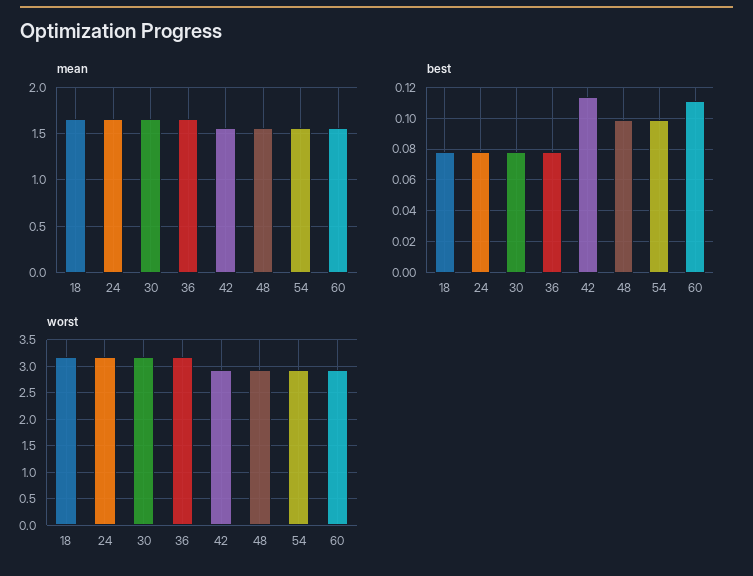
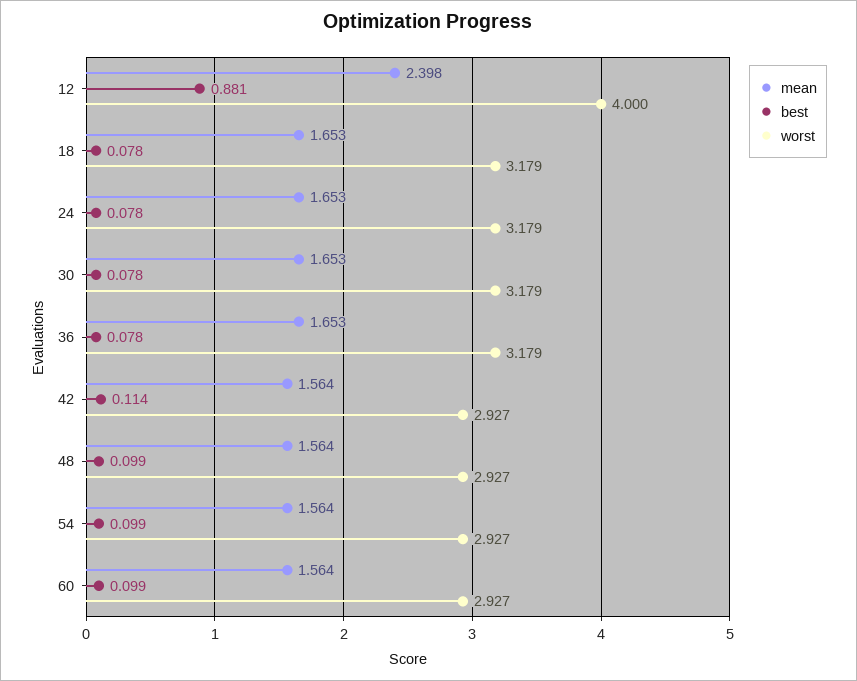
best, 60: 0.11 -> 0.099
mean, 12: none -> 2.398
best, 12: none -> 0.881
worst, 12: none -> 4

